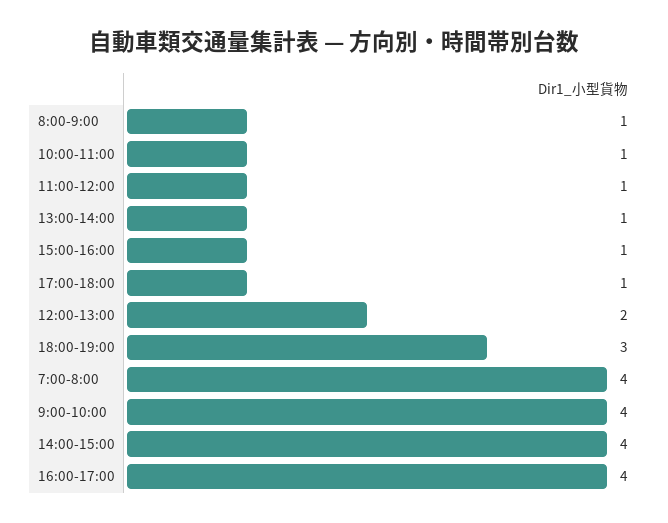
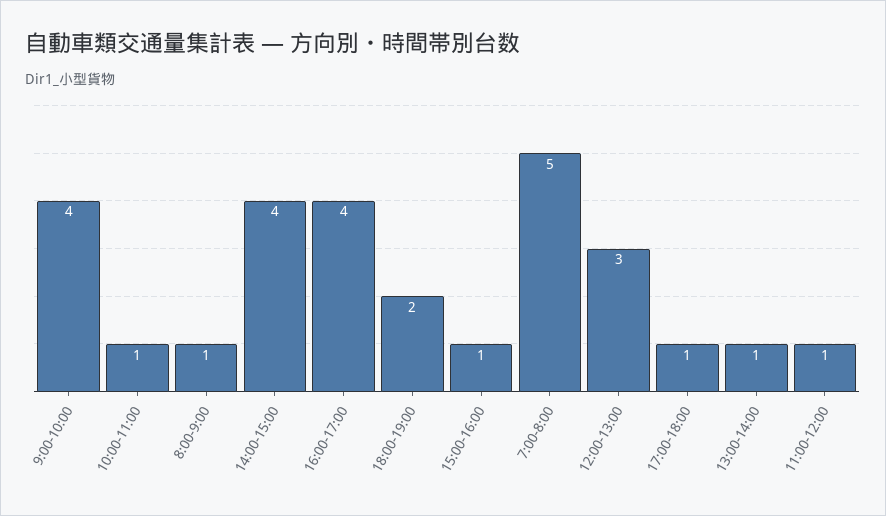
12:00-13:00: 2 -> 3
18:00-19:00: 3 -> 2
7:00-8:00: 4 -> 5

